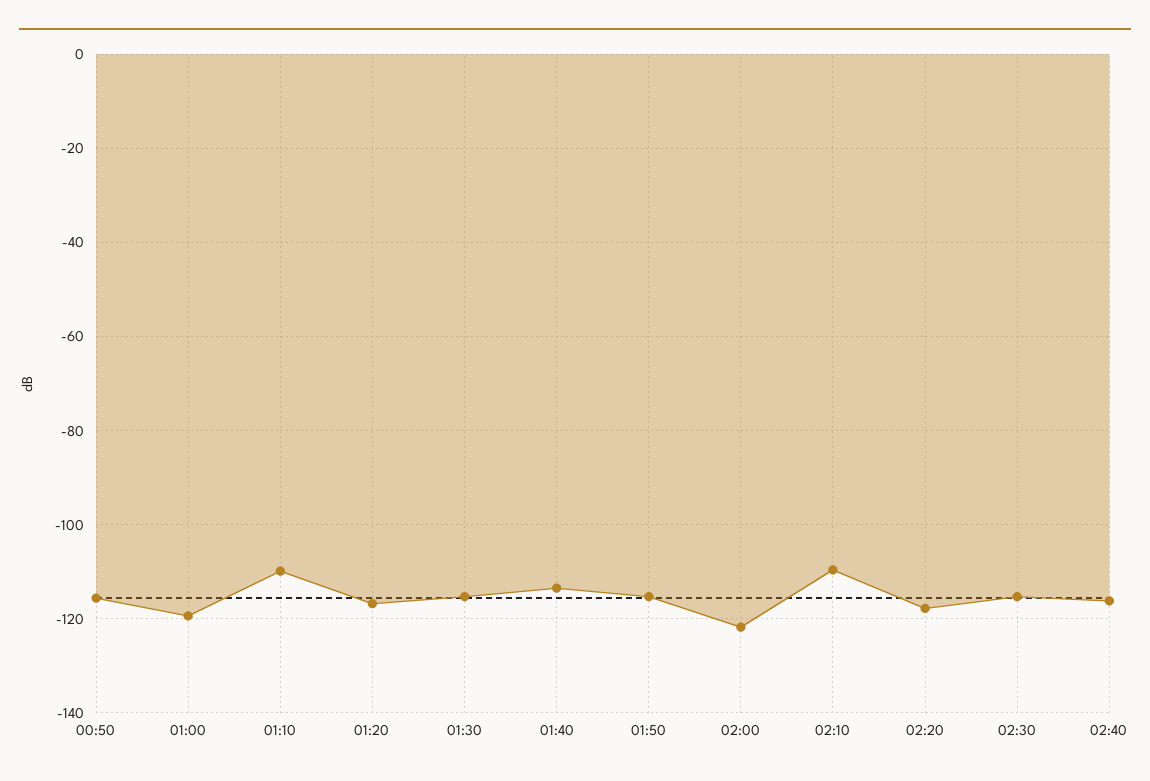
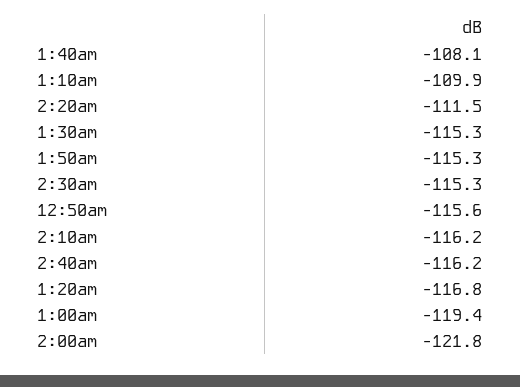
01:40: -114 -> -108.1
02:10: -110 -> -116.2
02:20: -118 -> -111.5

